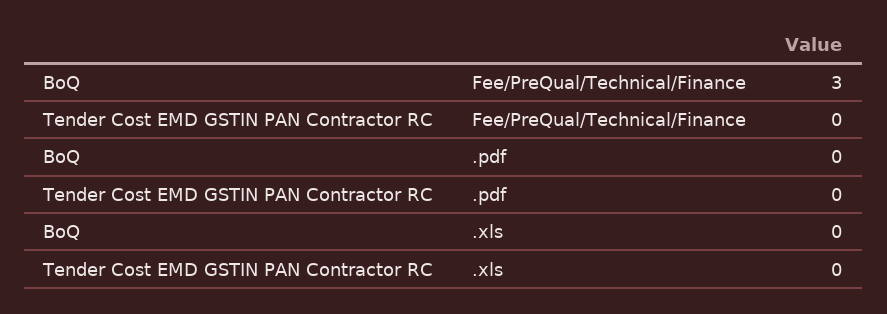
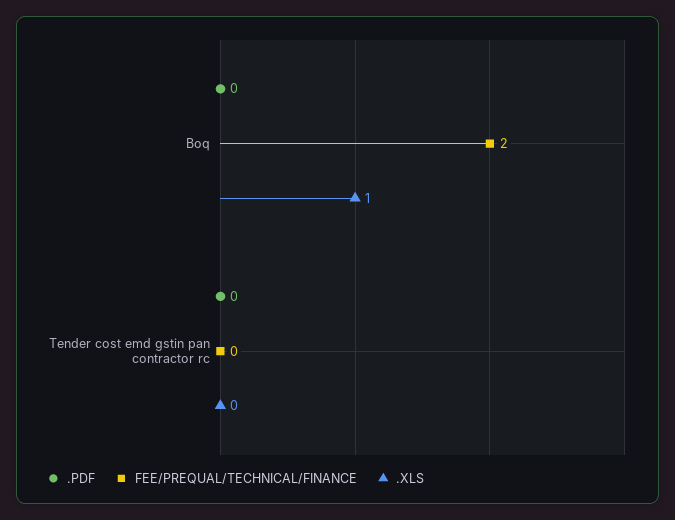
Fee/PreQual/Technical/Finance, BoQ: 3 -> 2
.xls, BoQ: 0 -> 1

